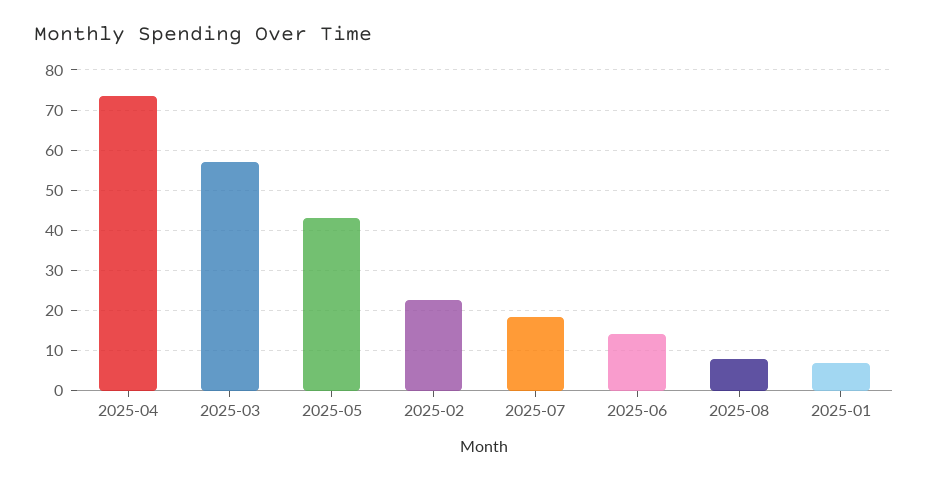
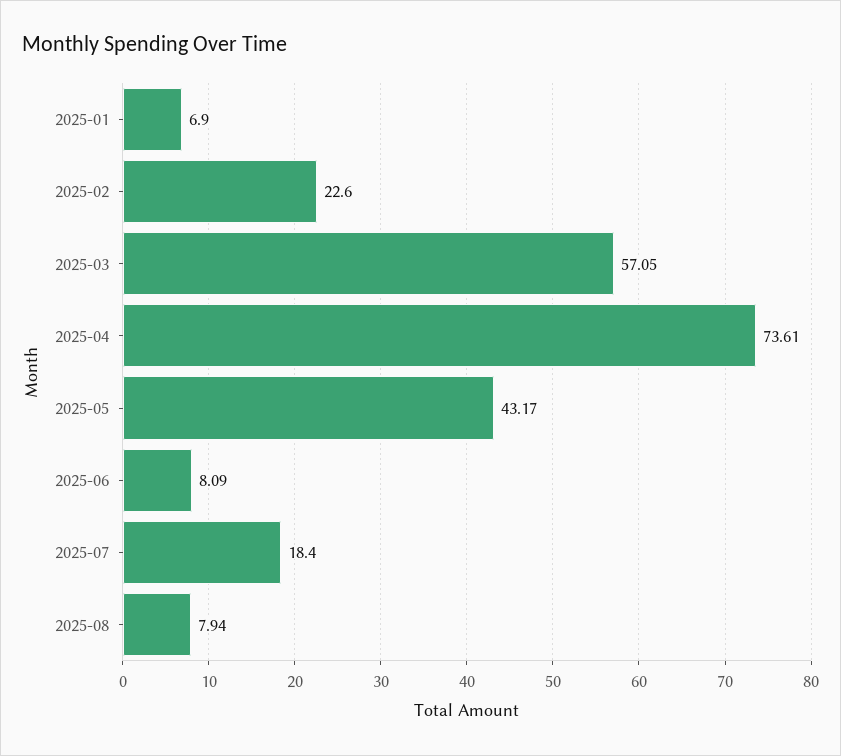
2025-06: 14 -> 8.09

